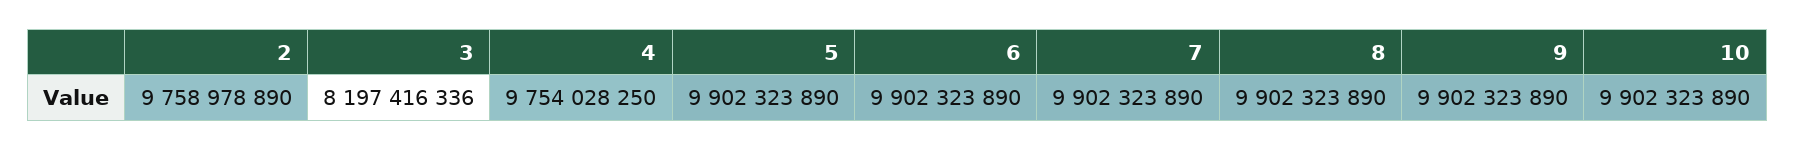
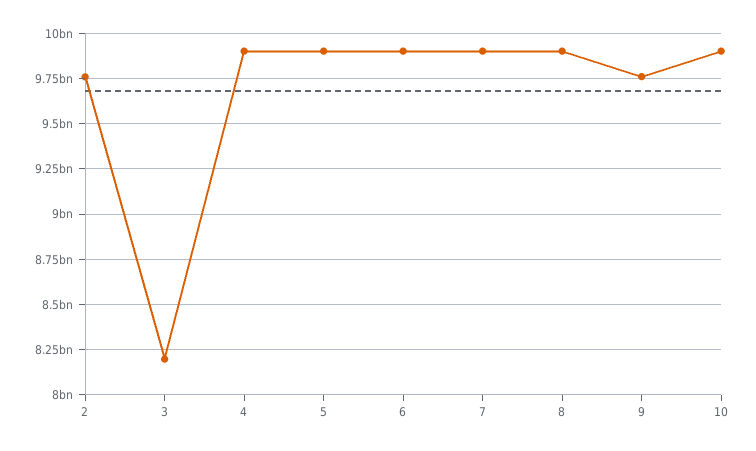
4: 9754028250 -> 9900000000
9: 9902323890 -> 9750000000

